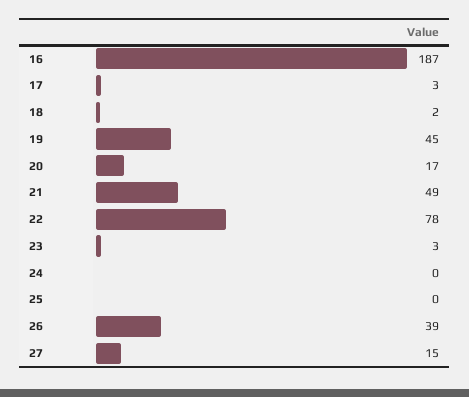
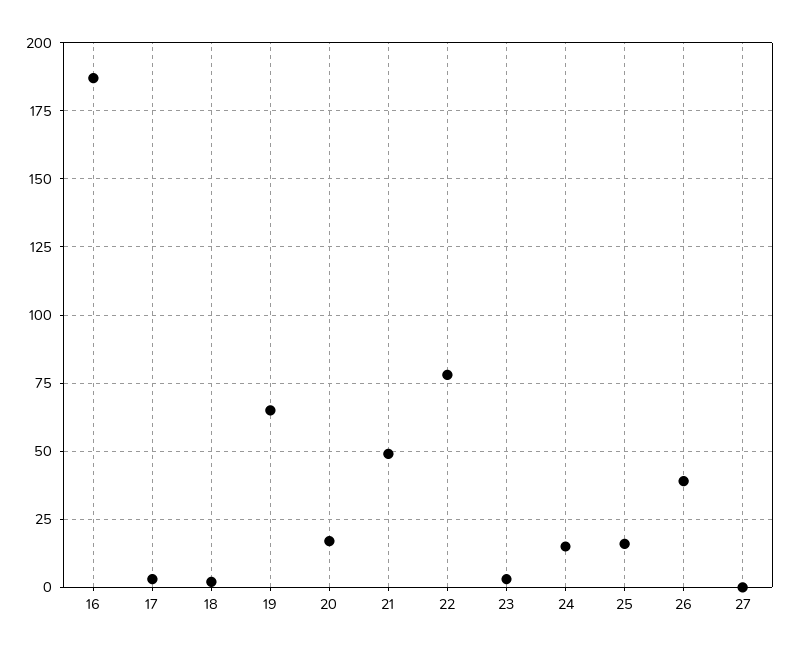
19: 45 -> 65
24: 0 -> 15
25: 0 -> 15
27: 15 -> 0

